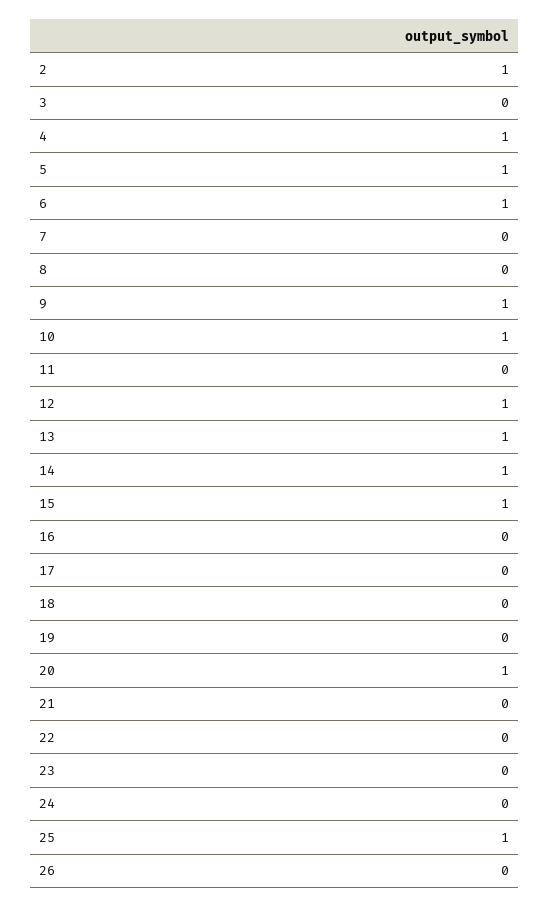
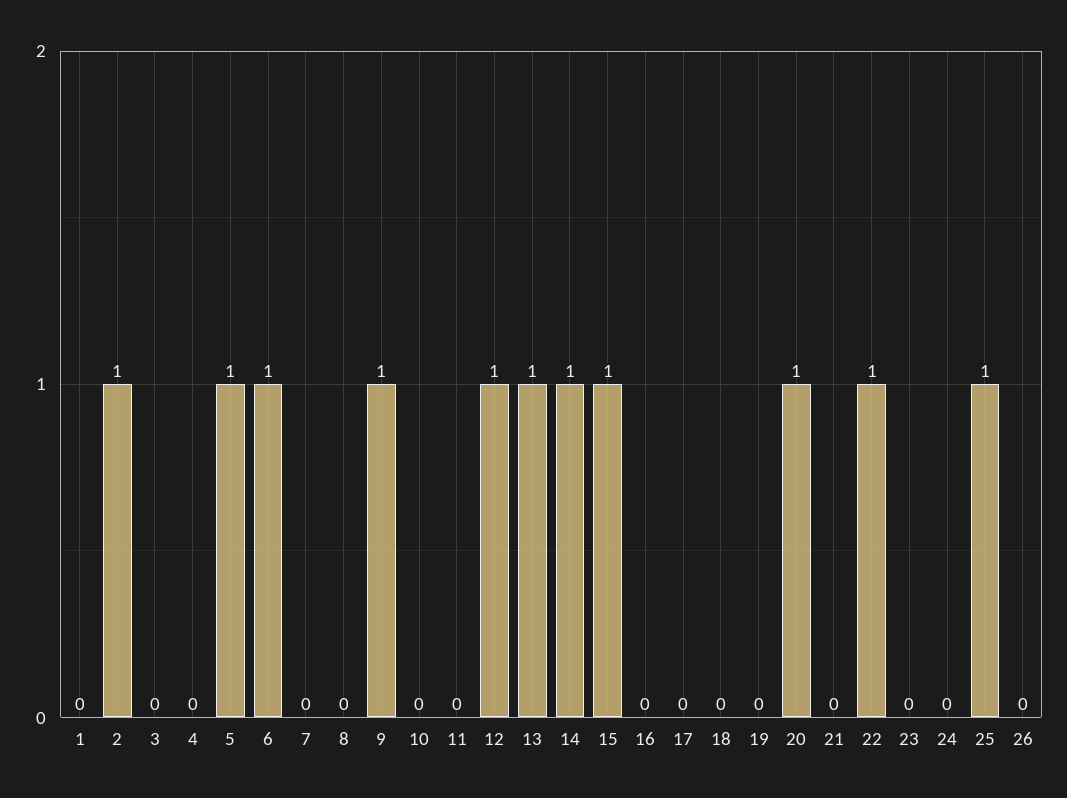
4: 1 -> 0
10: 1 -> 0
22: 0 -> 1
1: none -> 0

